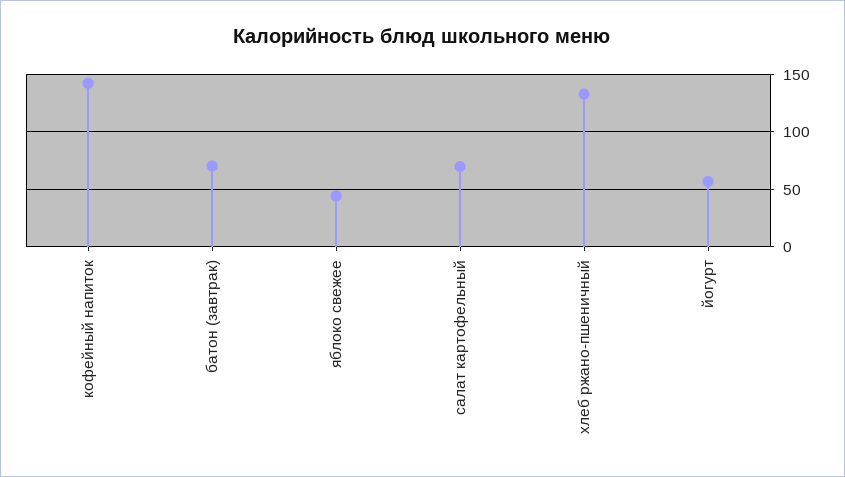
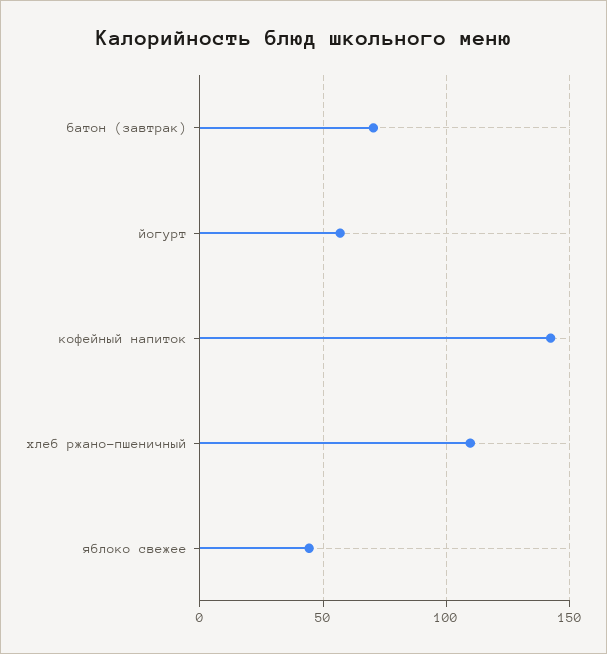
салат картофельный: 70 -> none
хлеб ржано-пшеничный: 130 -> 110

